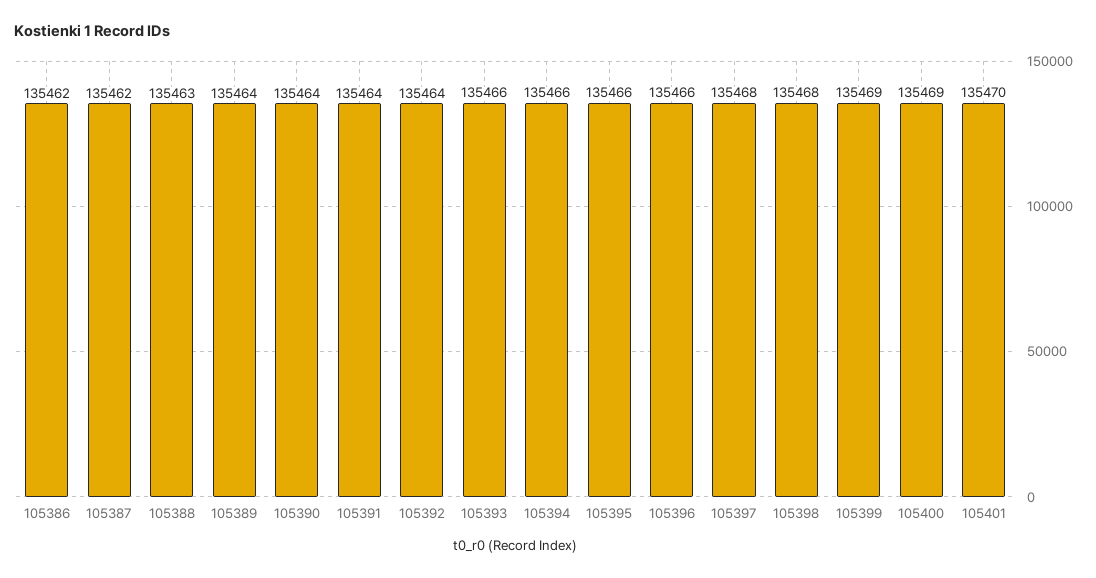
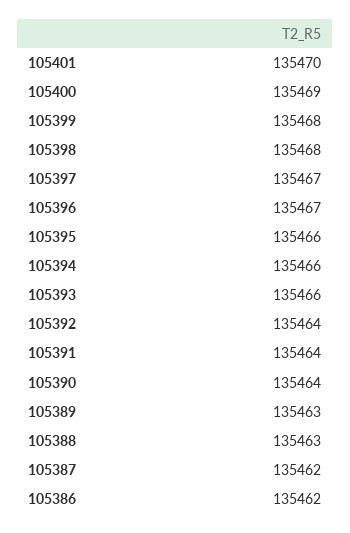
105389: 135464 -> 135463
105396: 135466 -> 135467
105397: 135468 -> 135467
105399: 135469 -> 135468

